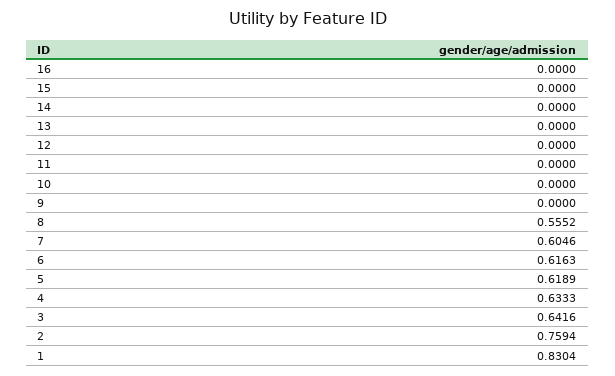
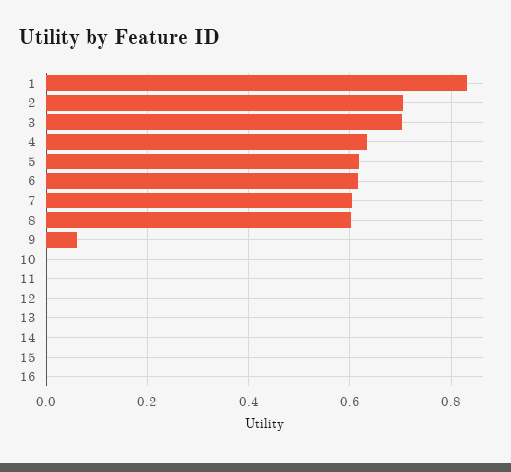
9: 0 -> 0.06
8: 0.5552 -> 0.6
3: 0.6416 -> 0.7
2: 0.7594 -> 0.7

